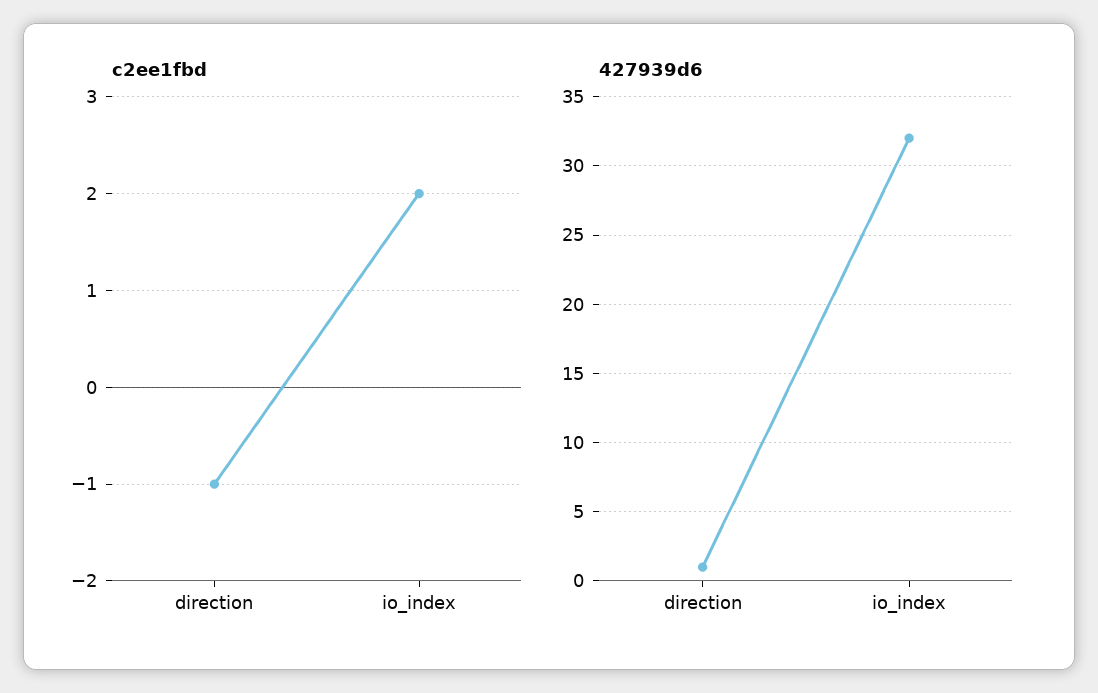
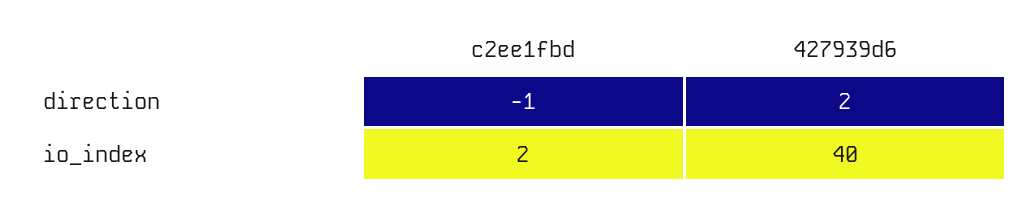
427939d6, direction: 1 -> 2
427939d6, io_index: 32 -> 40

